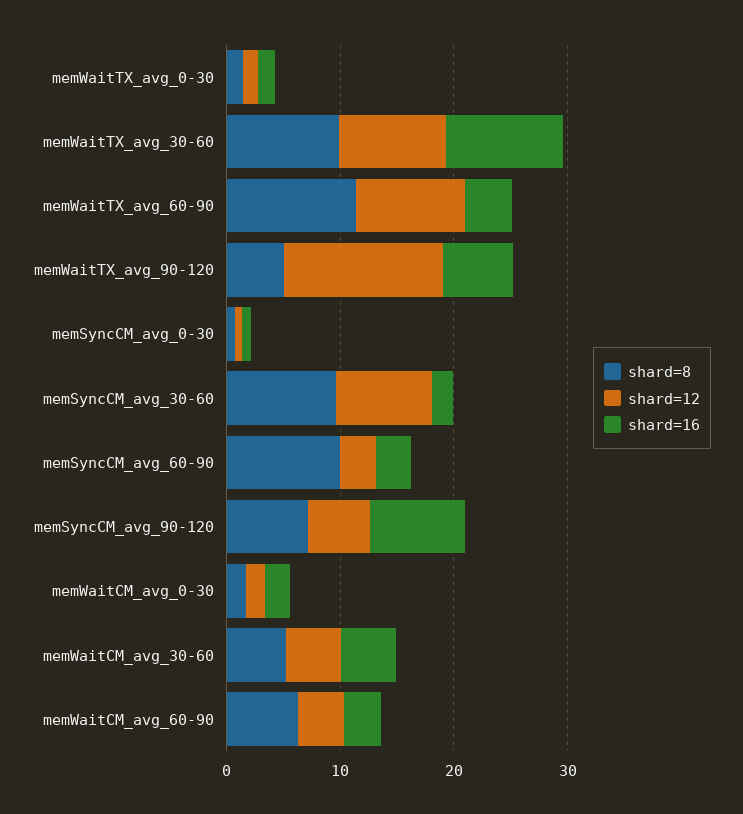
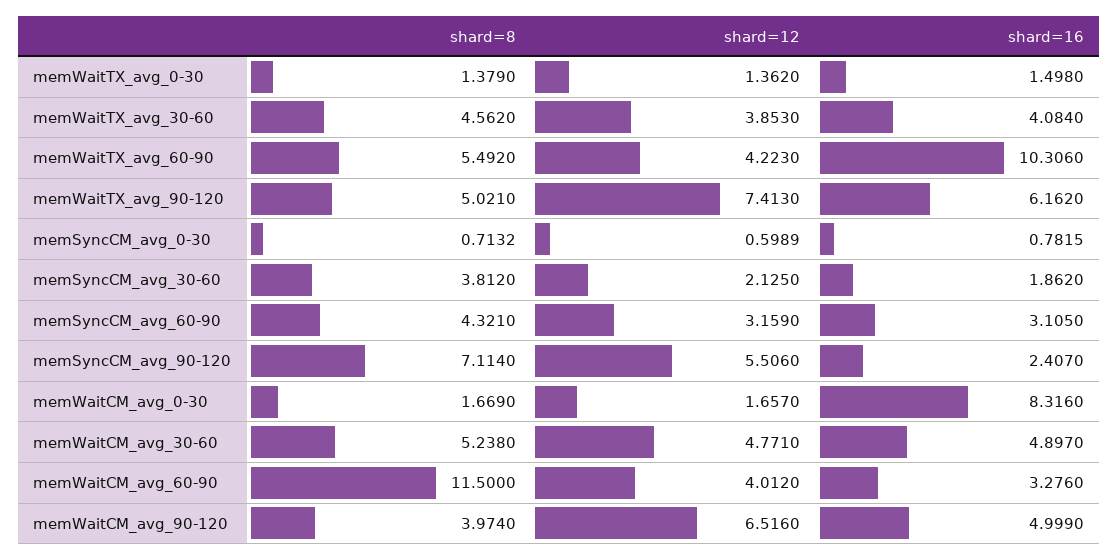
shard=8, memWaitTX_avg_30-60: 10 -> 4.562
shard=12, memWaitTX_avg_30-60: 10 -> 3.853
shard=16, memWaitTX_avg_30-60: 10 -> 4.084
shard=8, memWaitTX_avg_60-90: 12 -> 5.492
shard=12, memWaitTX_avg_60-90: 10 -> 4.223
shard=16, memWaitTX_avg_60-90: 4 -> 10.306
shard=12, memWaitTX_avg_90-120: 14 -> 7.413
shard=8, memSyncCM_avg_30-60: 10 -> 3.812
shard=12, memSyncCM_avg_30-60: 8 -> 2.125
shard=8, memSyncCM_avg_60-90: 10 -> 4.321
shard=16, memSyncCM_avg_90-120: 8 -> 2.407
shard=16, memWaitCM_avg_0-30: 2 -> 8.316
shard=8, memWaitCM_avg_60-90: 6 -> 11.5
shard=8, memWaitCM_avg_90-120: none -> 3.974
shard=12, memWaitCM_avg_90-120: none -> 6.516
shard=16, memWaitCM_avg_90-120: none -> 4.999

